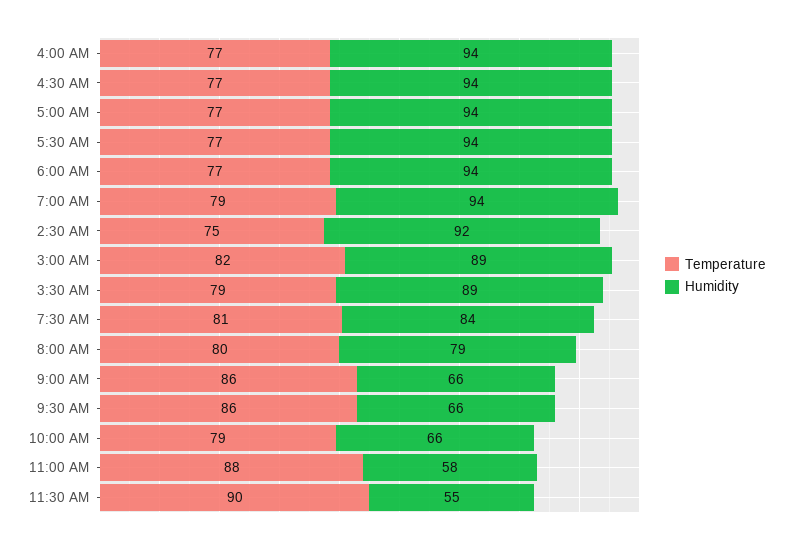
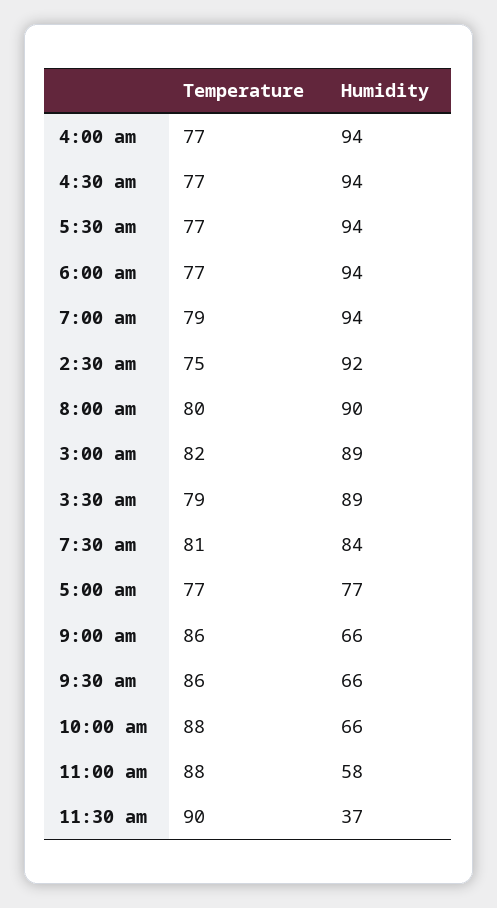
Humidity, 5:00 AM: 94 -> 77
Humidity, 8:00 AM: 79 -> 90
Temperature, 10:00 AM: 79 -> 88
Humidity, 11:30 AM: 55 -> 37

